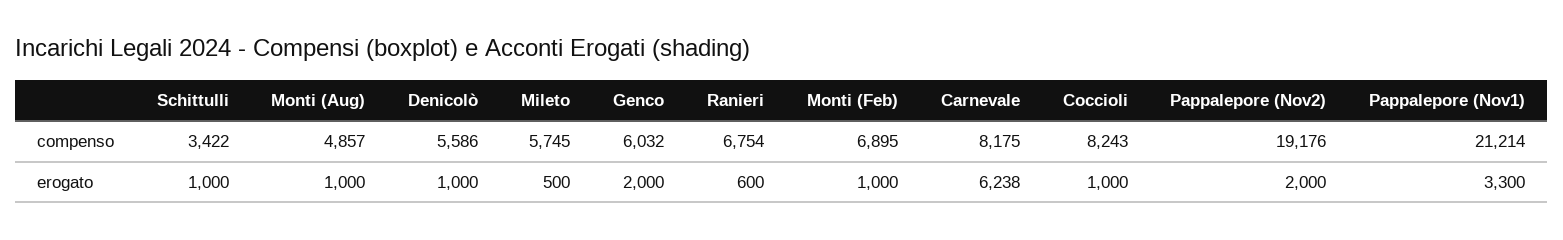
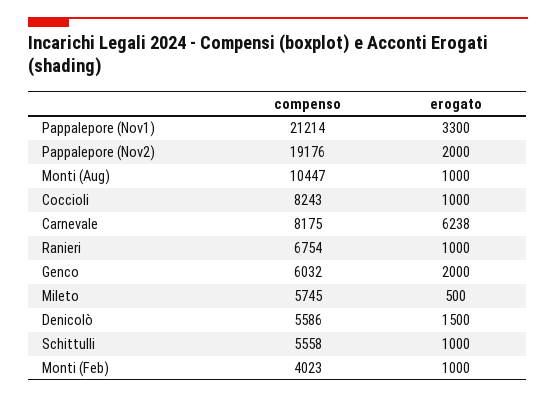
Schittulli, compenso: 3422 -> 5558
Monti (Aug), compenso: 4857 -> 10447
Monti (Feb), compenso: 6895 -> 4023
Denicolò, erogato: 1000 -> 1500
Ranieri, erogato: 600 -> 1000

